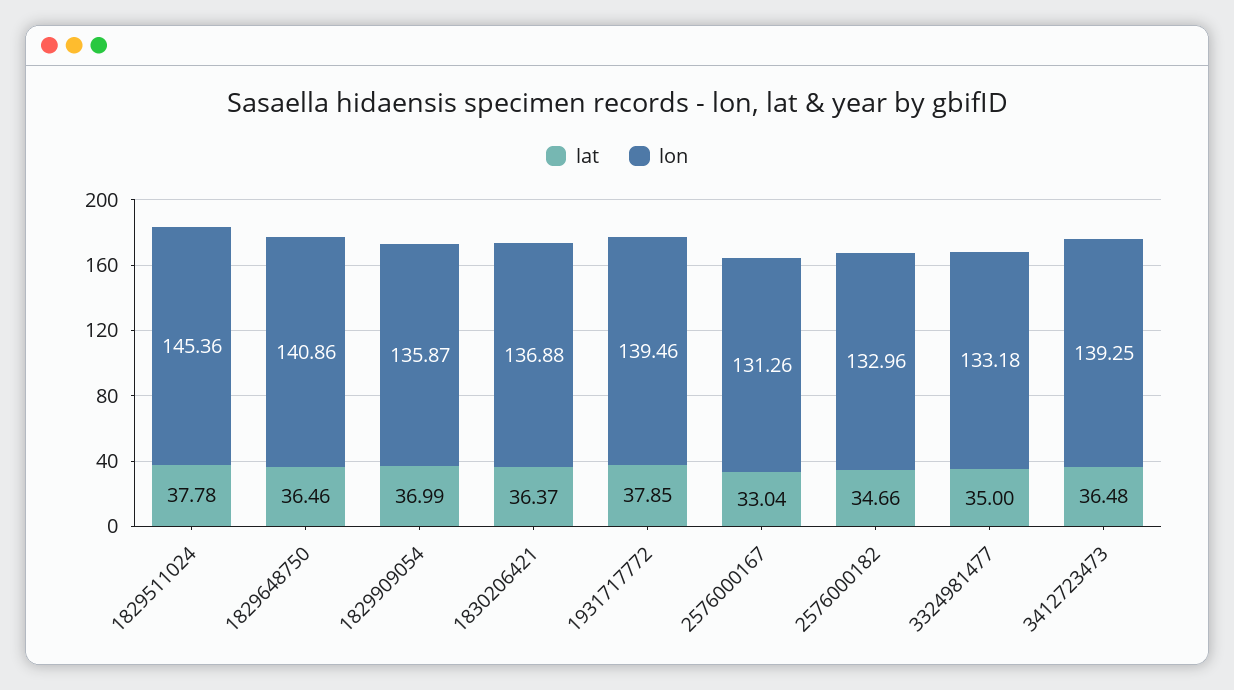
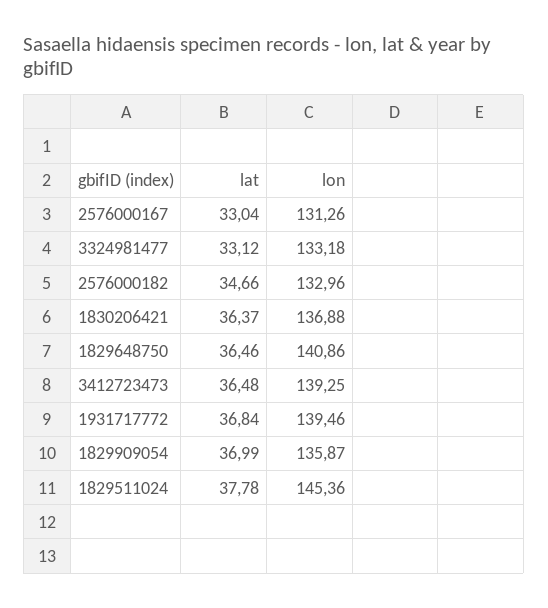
lat, 1931717772: 37.85 -> 36.84
lat, 3324981477: 35 -> 33.12

